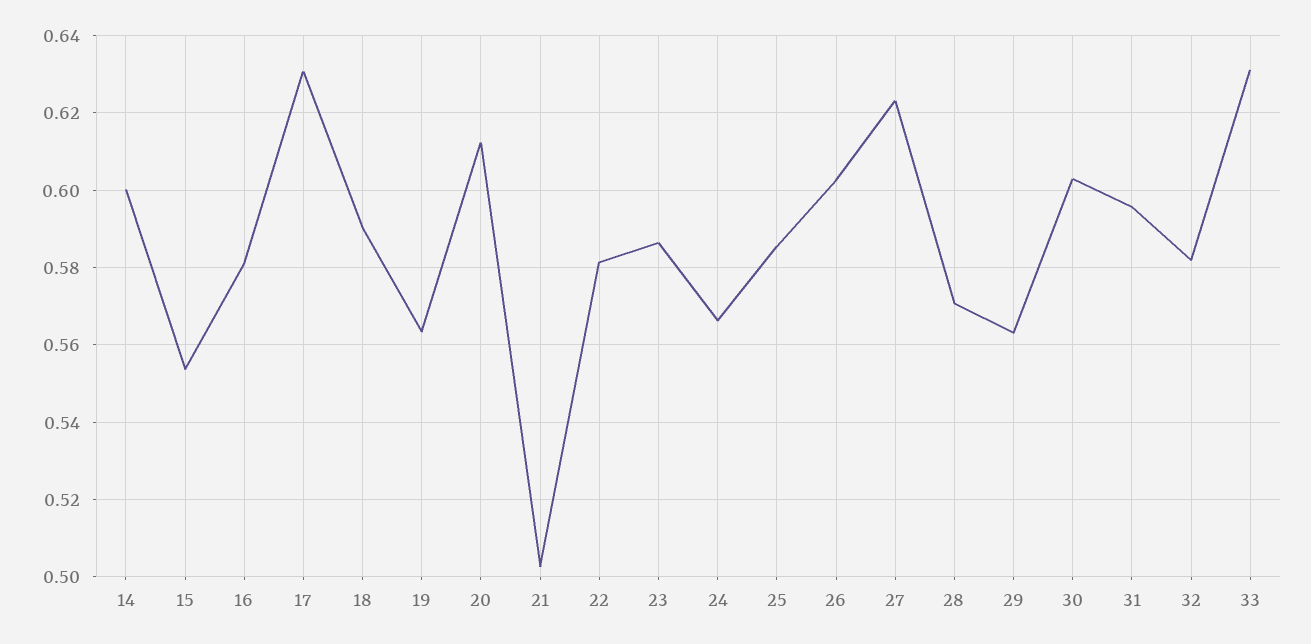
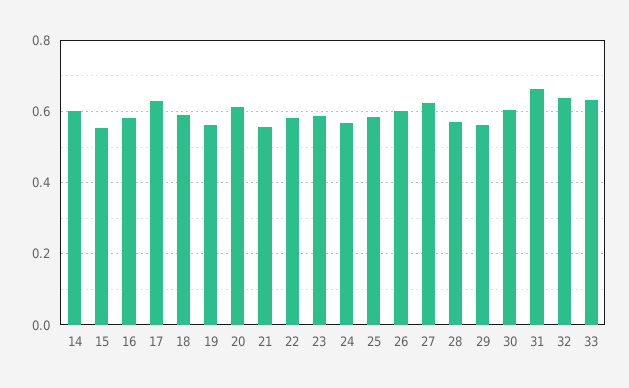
21: 0.502 -> 0.56
31: 0.596 -> 0.66
32: 0.582 -> 0.64

